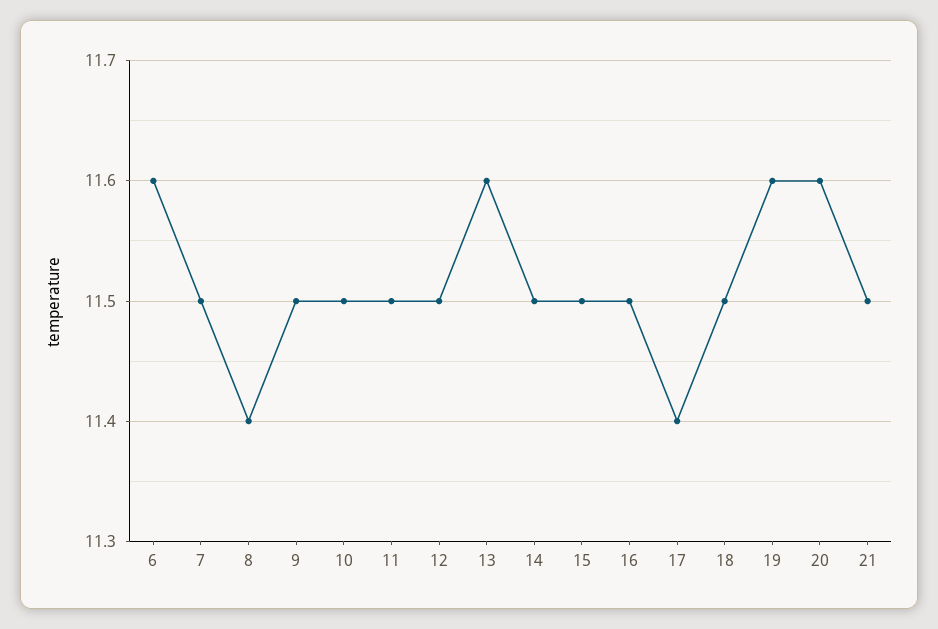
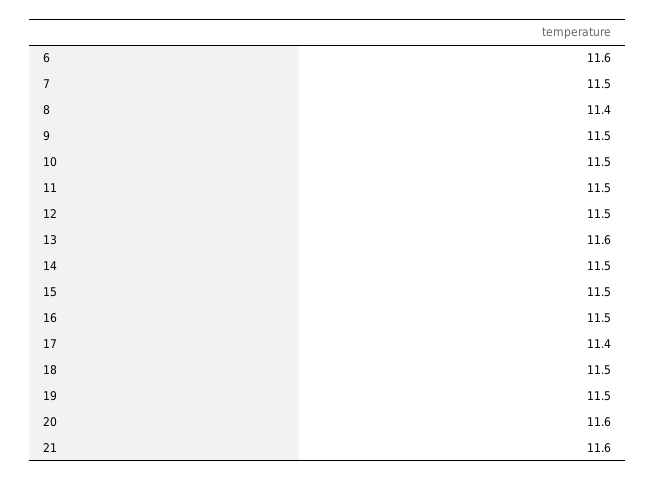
19: 11.6 -> 11.5
21: 11.5 -> 11.6

